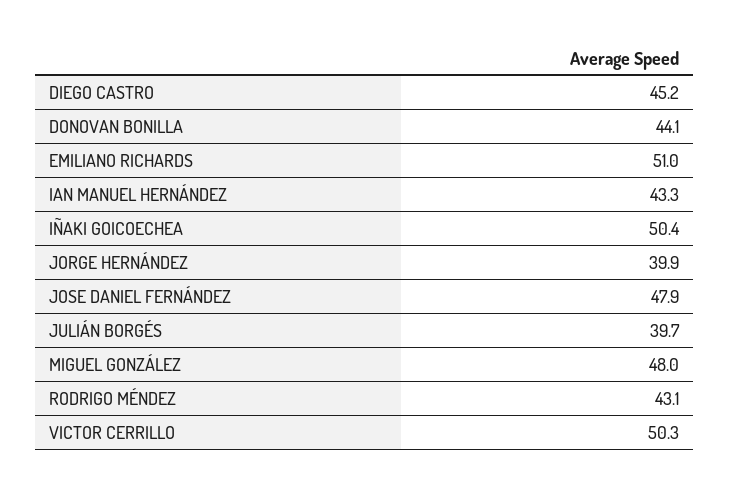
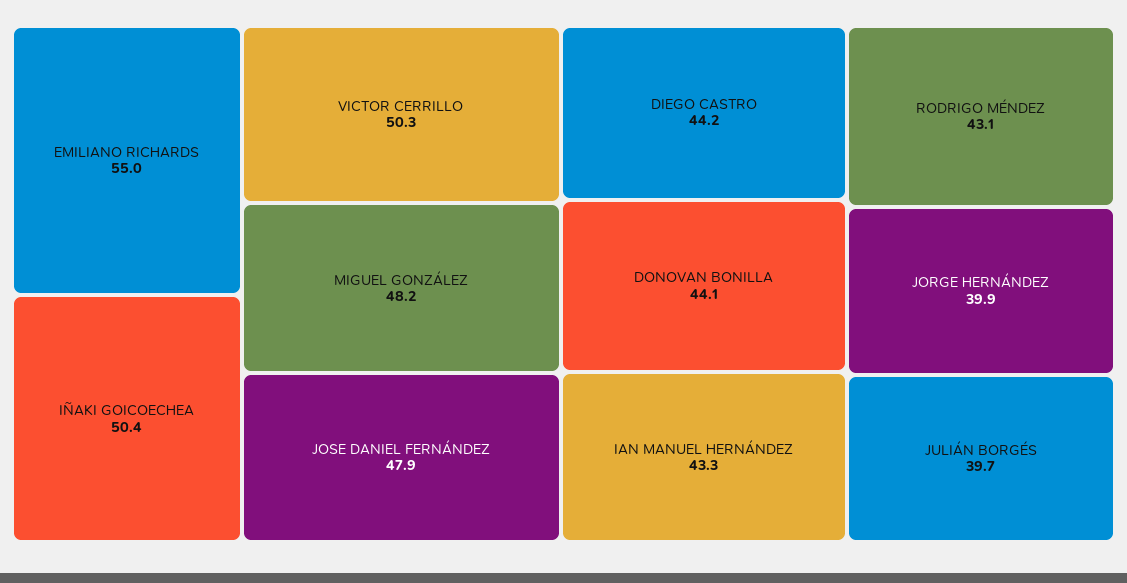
DIEGO CASTRO: 45.2 -> 44.2
EMILIANO RICHARDS: 51 -> 55
MIGUEL GONZÁLEZ: 48 -> 48.2

